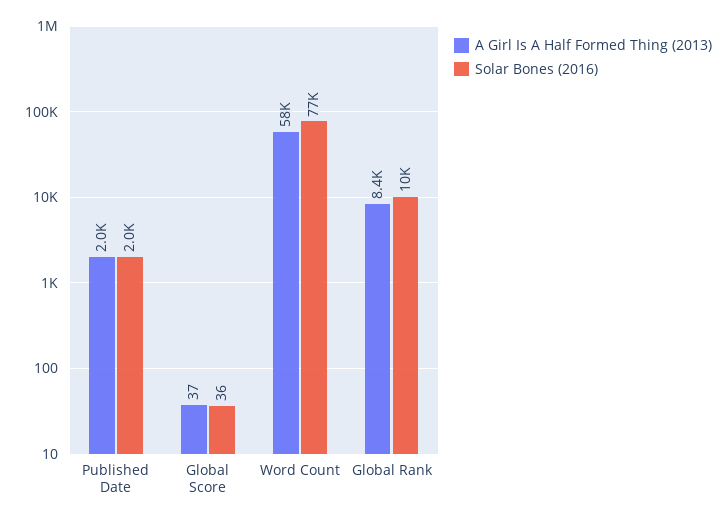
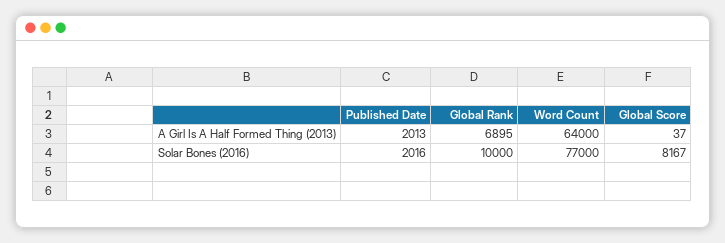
Solar Bones (2016), Global Score: 36 -> 8167
A Girl Is A Half Formed Thing (2013), Word Count: 58000 -> 64000
A Girl Is A Half Formed Thing (2013), Global Rank: 8400 -> 6895

